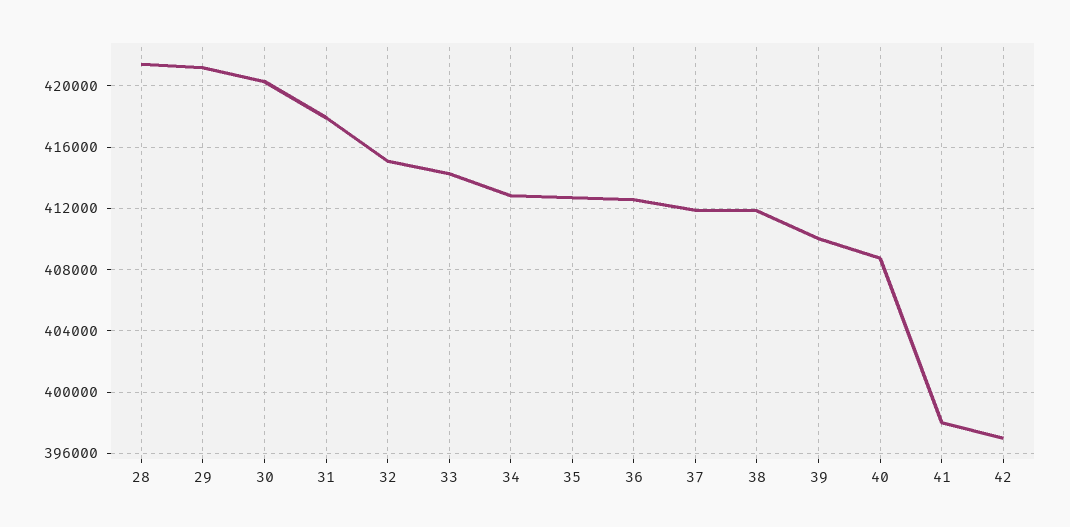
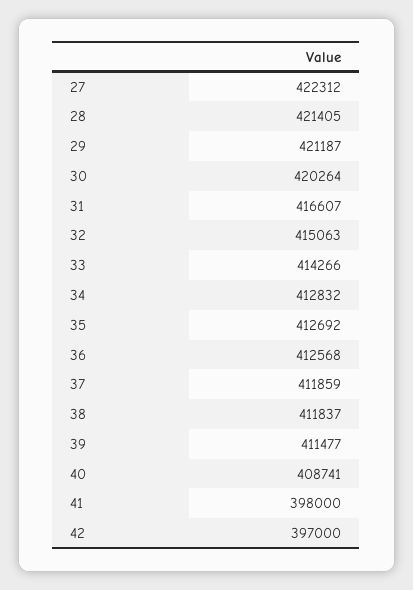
31: 418000 -> 416607
39: 410000 -> 411477
27: none -> 422312

